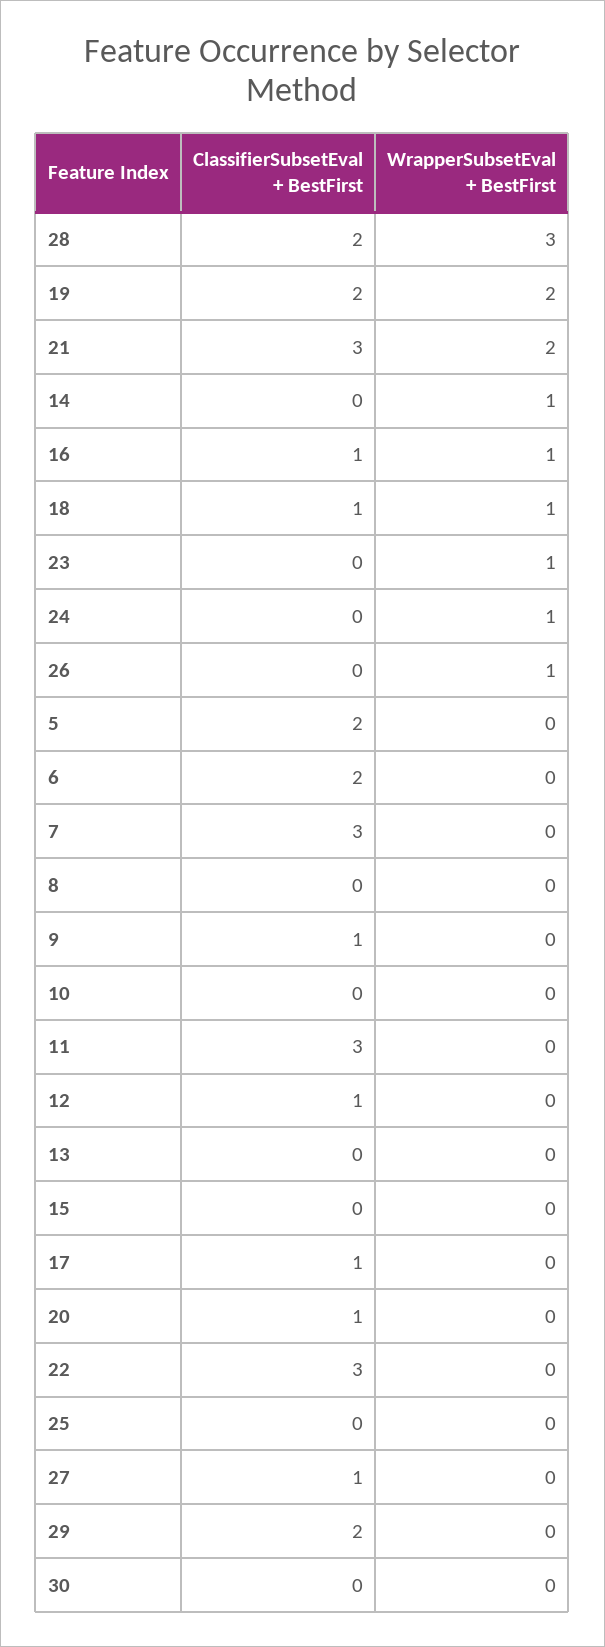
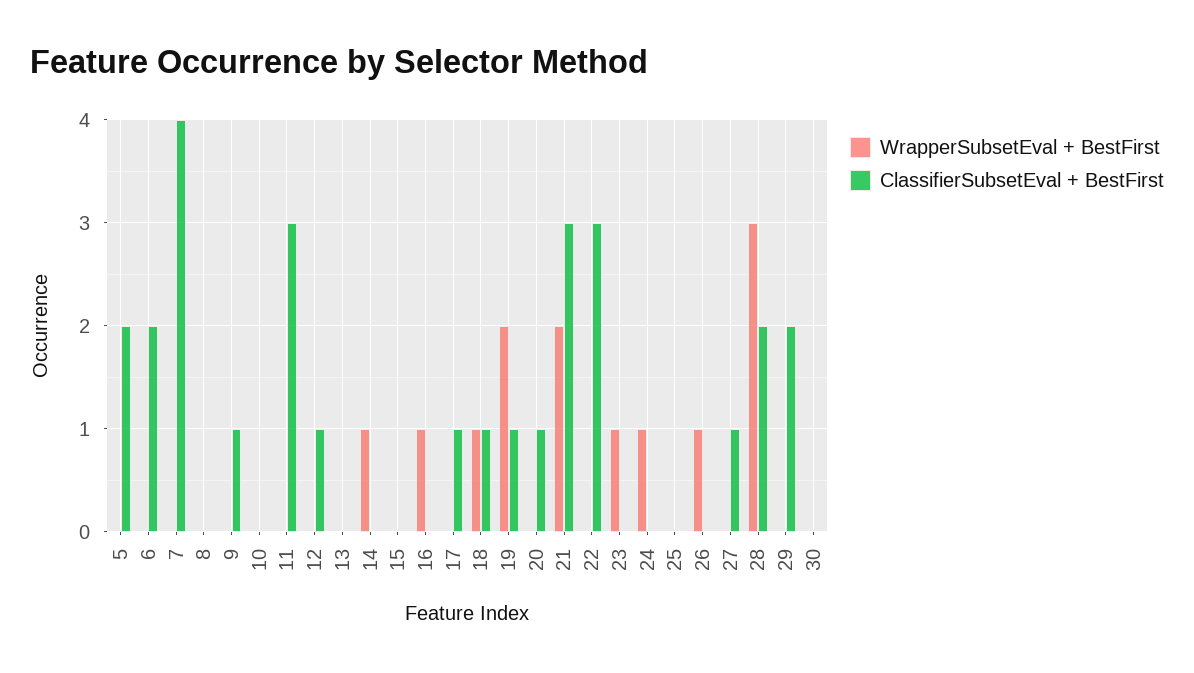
ClassifierSubsetEval + BestFirst, 19: 2 -> 1
ClassifierSubsetEval + BestFirst, 16: 1 -> 0
ClassifierSubsetEval + BestFirst, 7: 3 -> 4

